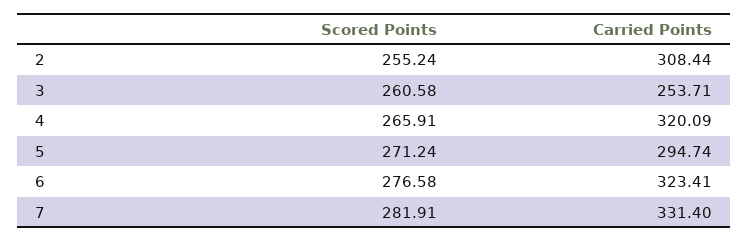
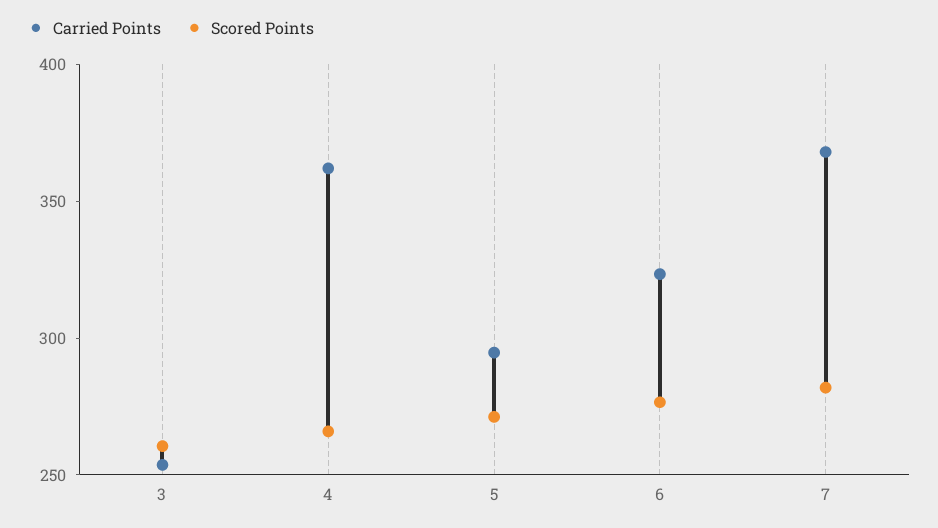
Scored Points, 2: 255.24 -> none
Carried Points, 2: 308.44 -> none
Carried Points, 4: 320.09 -> 360
Carried Points, 7: 331.4 -> 370

